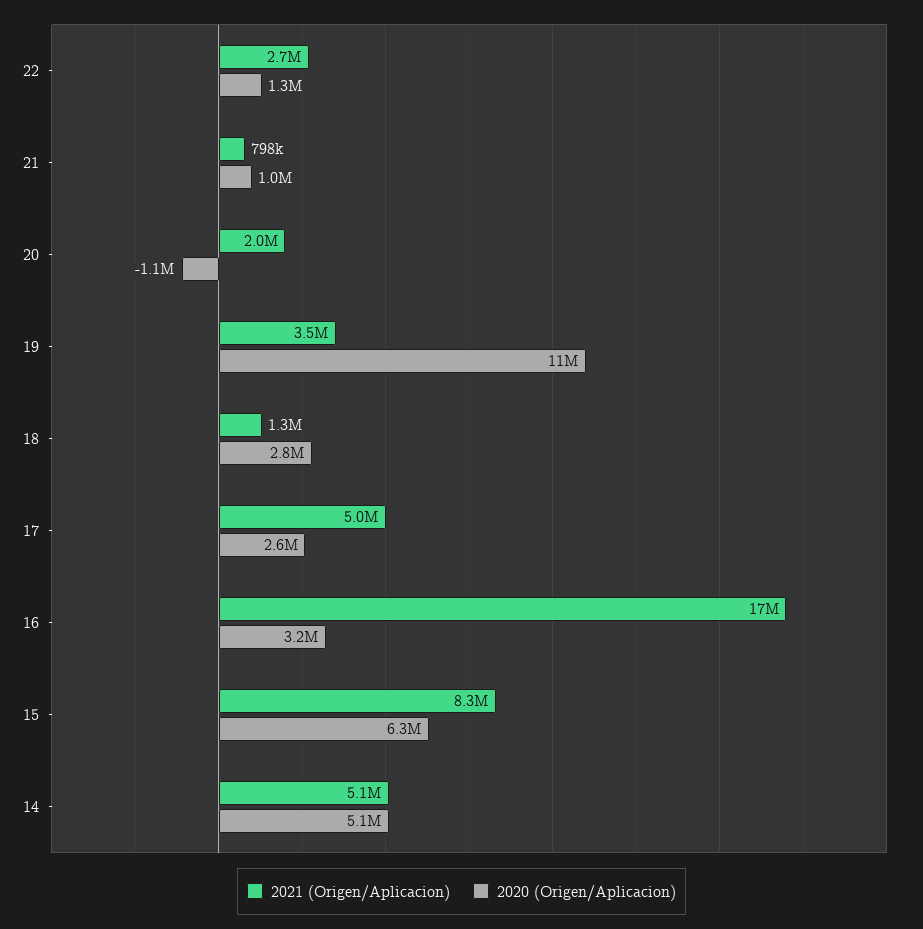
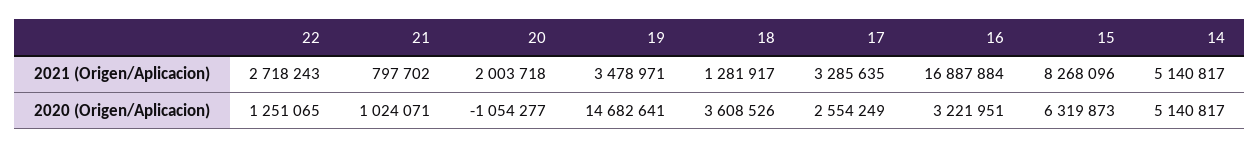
2020 (Origen/Aplicacion), 19: 11000000 -> 14682641
2020 (Origen/Aplicacion), 18: 2800000 -> 3608526
2021 (Origen/Aplicacion), 17: 5000000 -> 3285635

